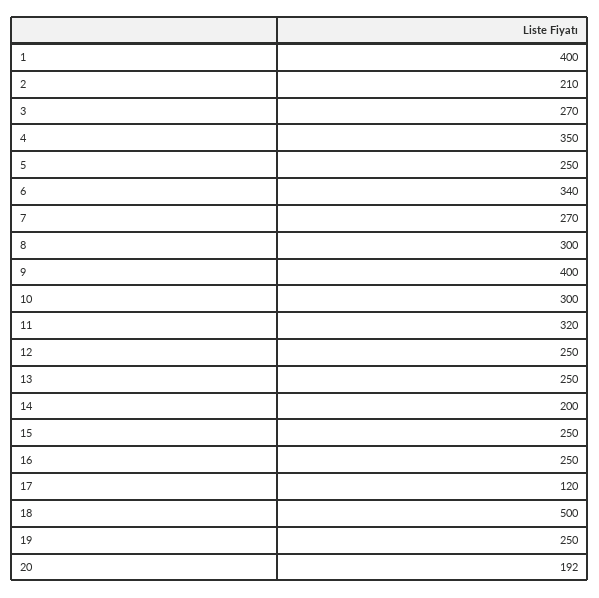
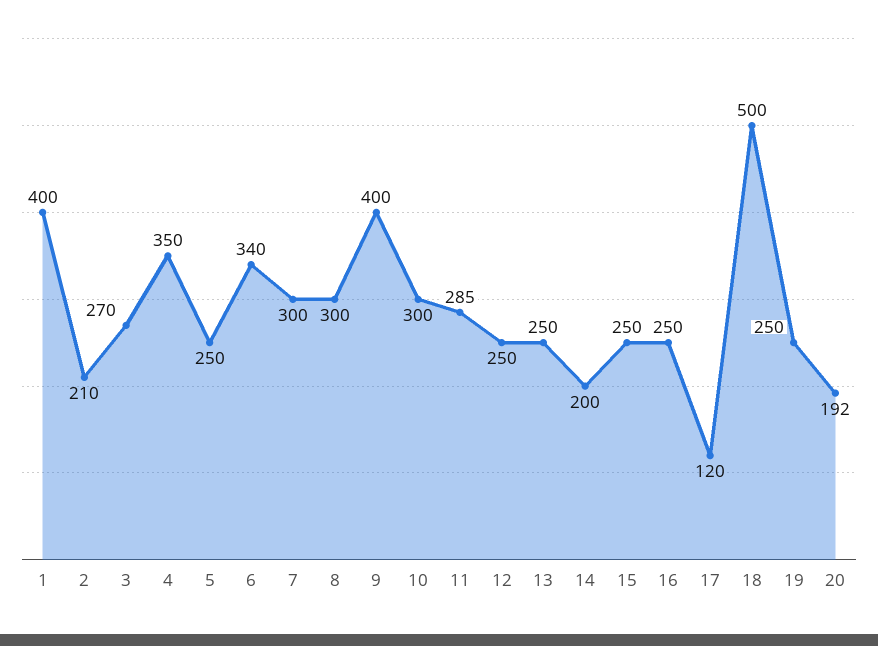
7: 270 -> 300
11: 320 -> 285

